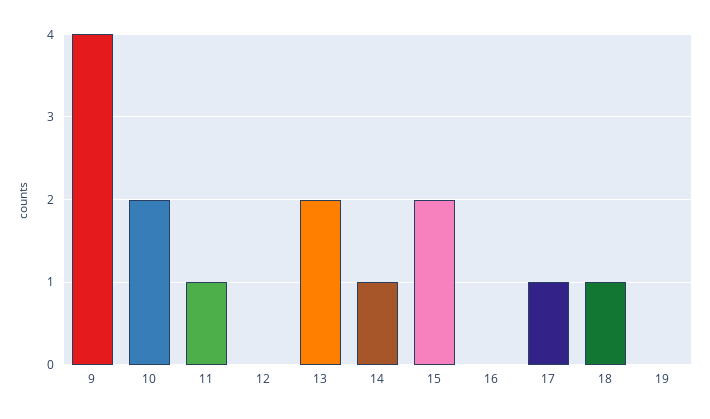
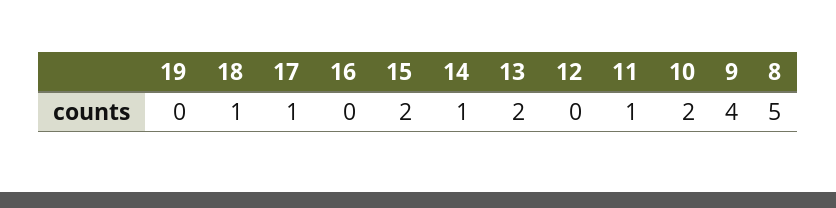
8: none -> 5

